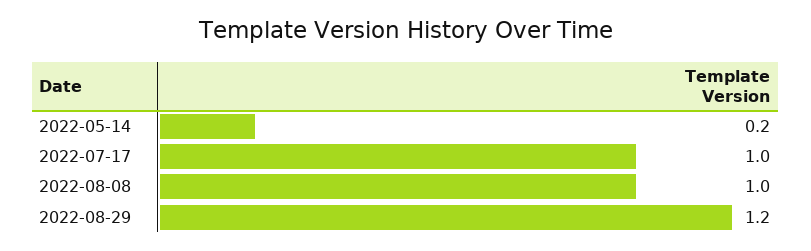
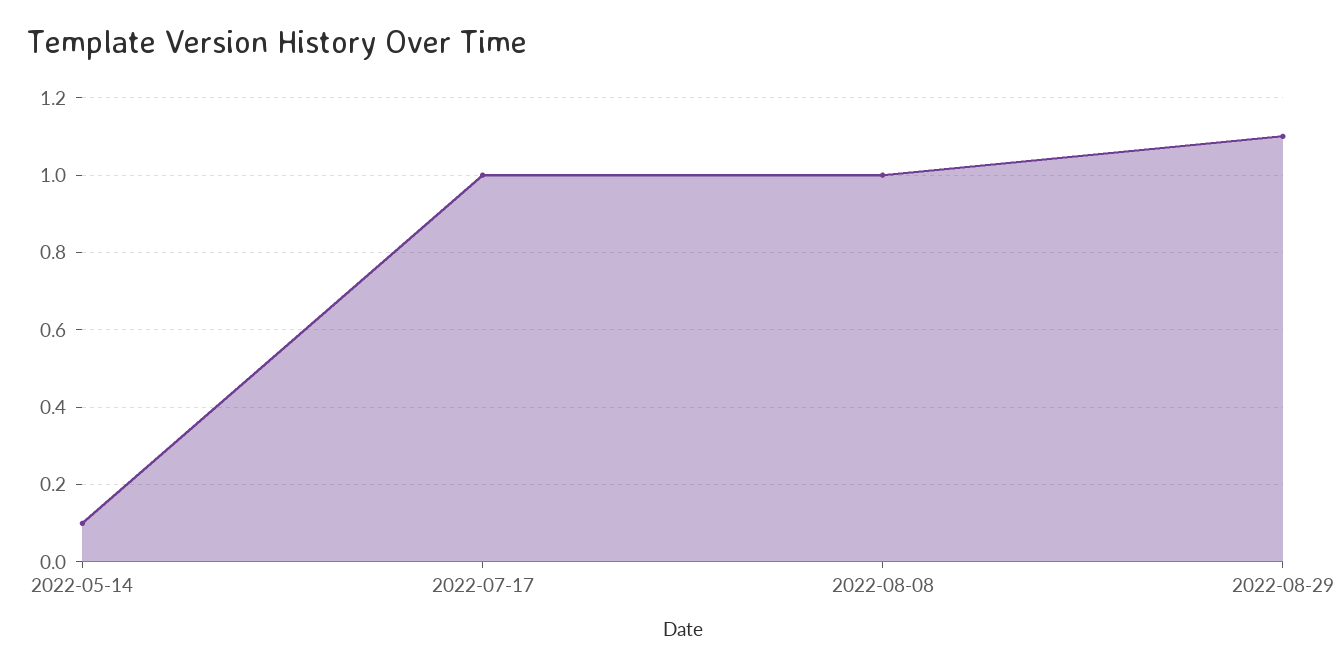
2022-05-14: 0.2 -> 0.1
2022-08-29: 1.2 -> 1.1

